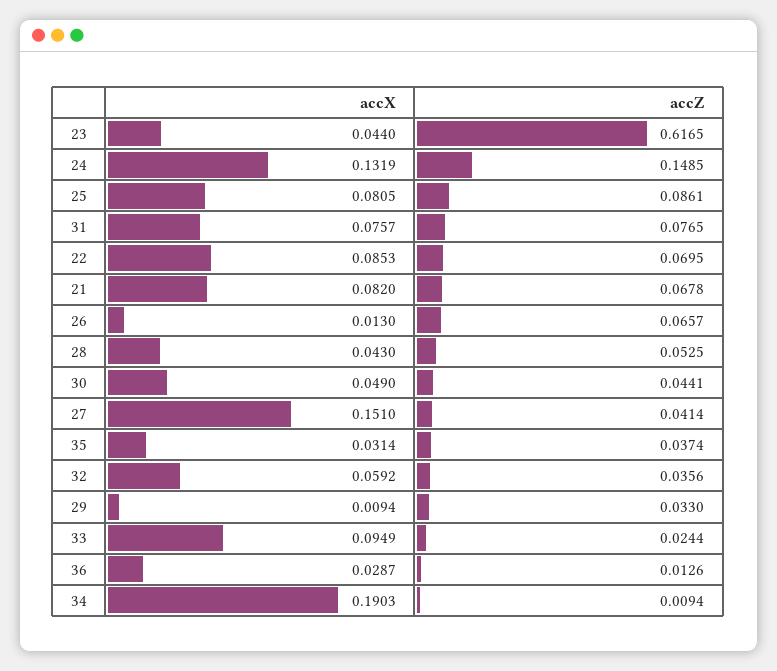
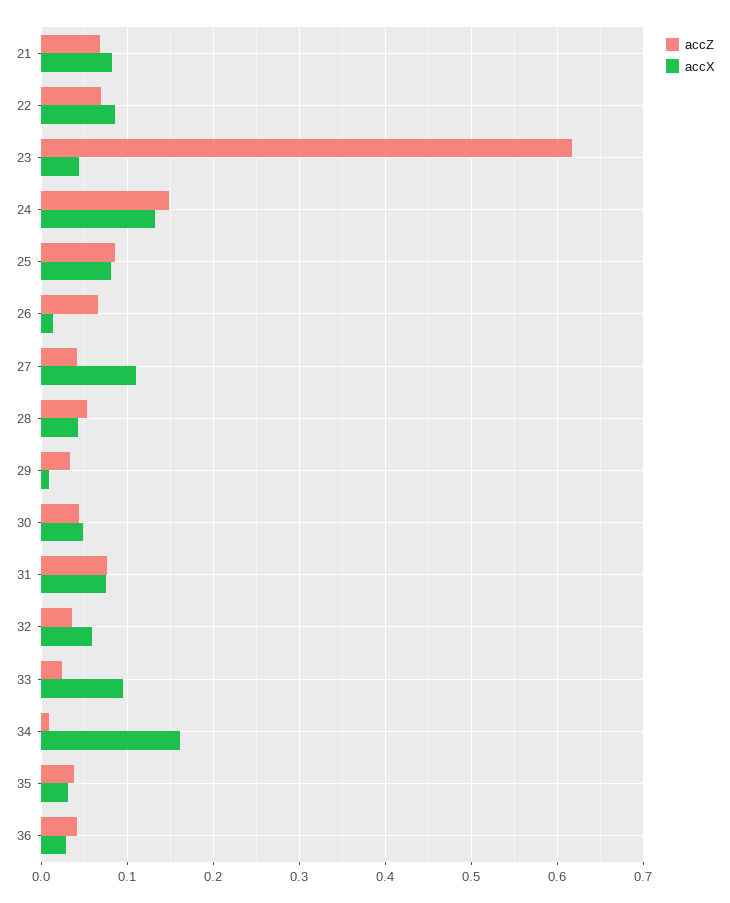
accX, 27: 0.151 -> 0.11
accZ, 36: 0.0126 -> 0.04
accX, 34: 0.1903 -> 0.16

